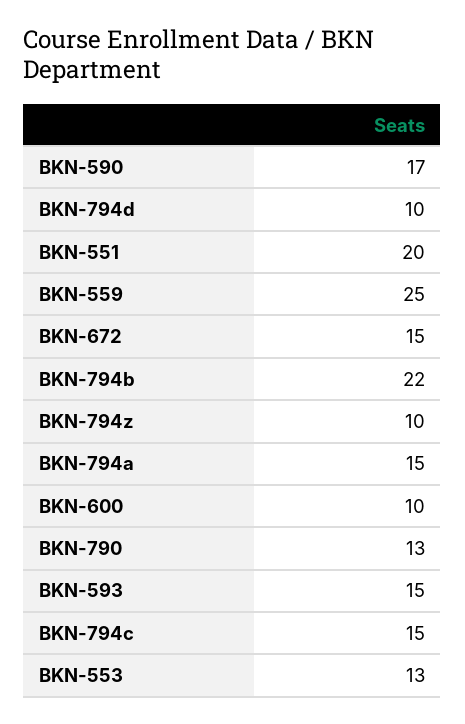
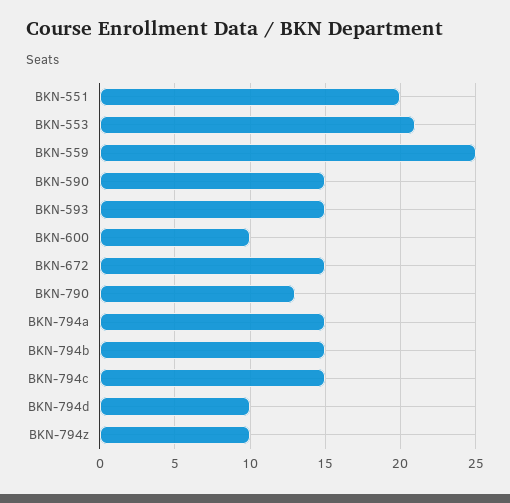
BKN-590: 17 -> 15
BKN-794b: 22 -> 15
BKN-553: 13 -> 21

